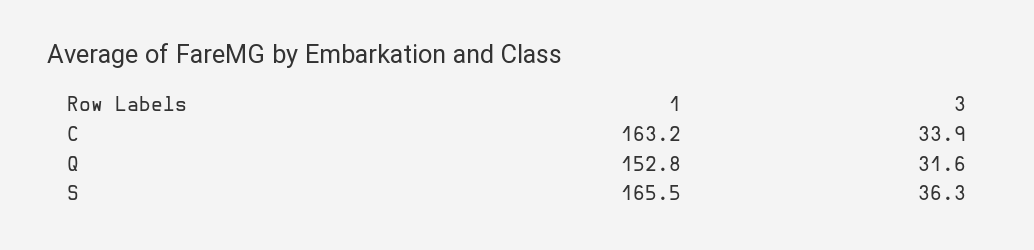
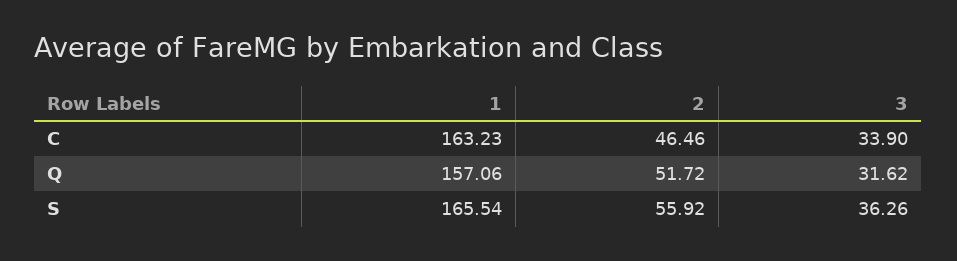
1, Q: 152.8 -> 157.06
2, C: none -> 46.46
2, Q: none -> 51.72
2, S: none -> 55.92

